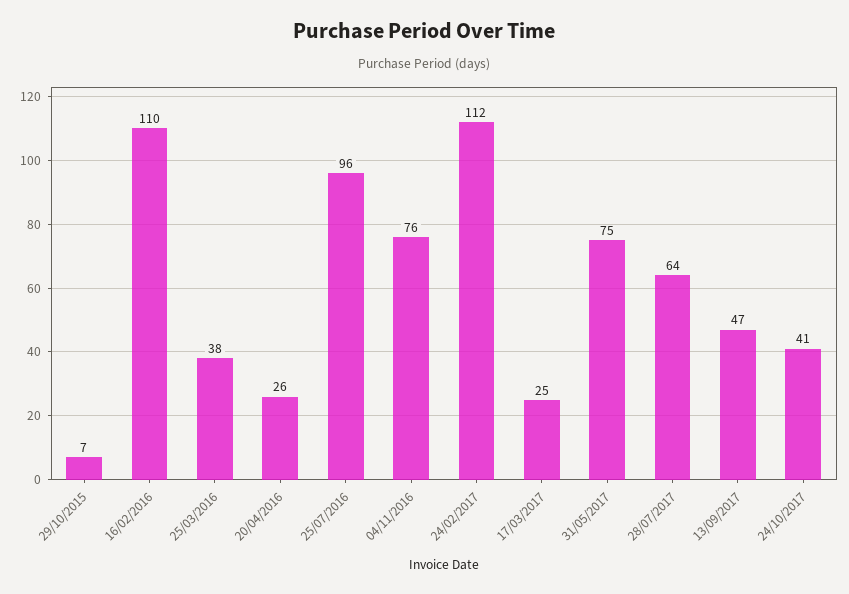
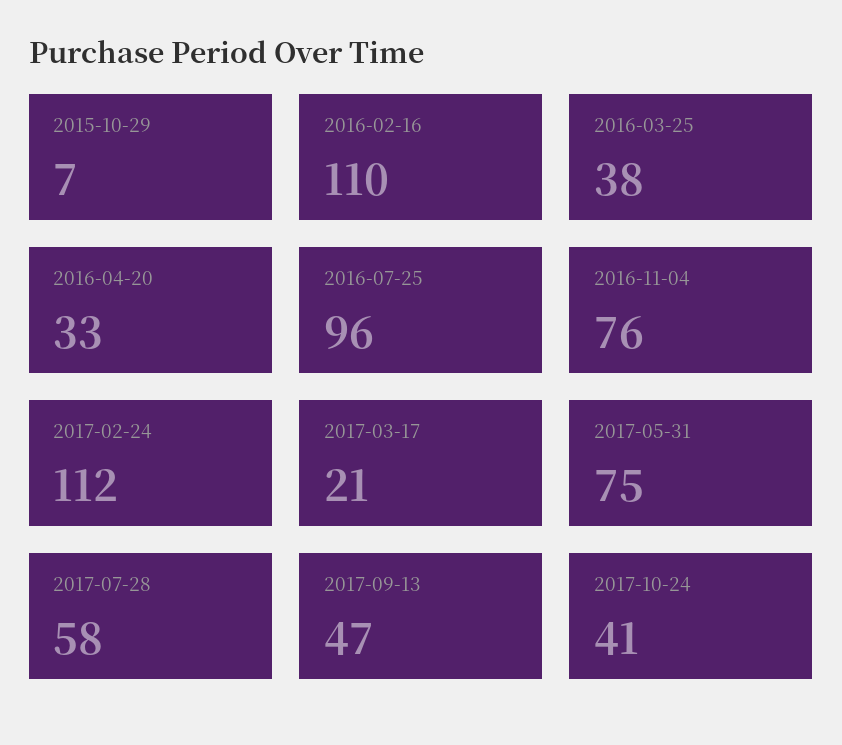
20/04/2016: 26 -> 33
17/03/2017: 25 -> 21
28/07/2017: 64 -> 58

